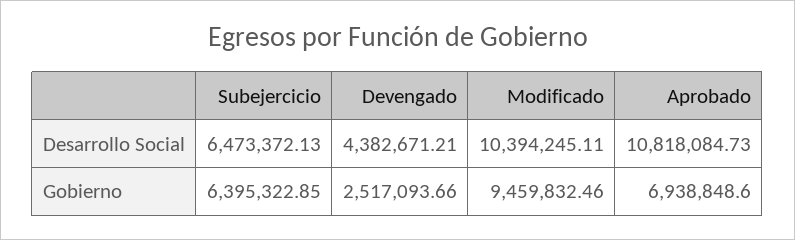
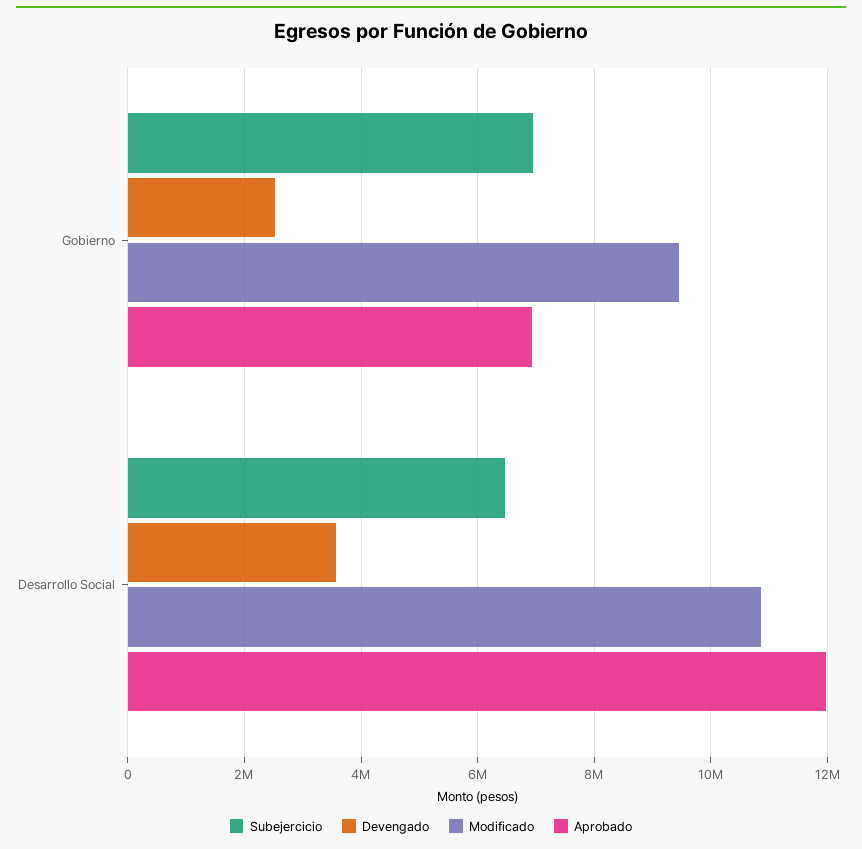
Devengado, Desarrollo Social: 4382671.21 -> 3600000
Modificado, Desarrollo Social: 10394245.11 -> 10800000
Aprobado, Desarrollo Social: 10818084.73 -> 12000000
Subejercicio, Gobierno: 6395322.85 -> 7000000

